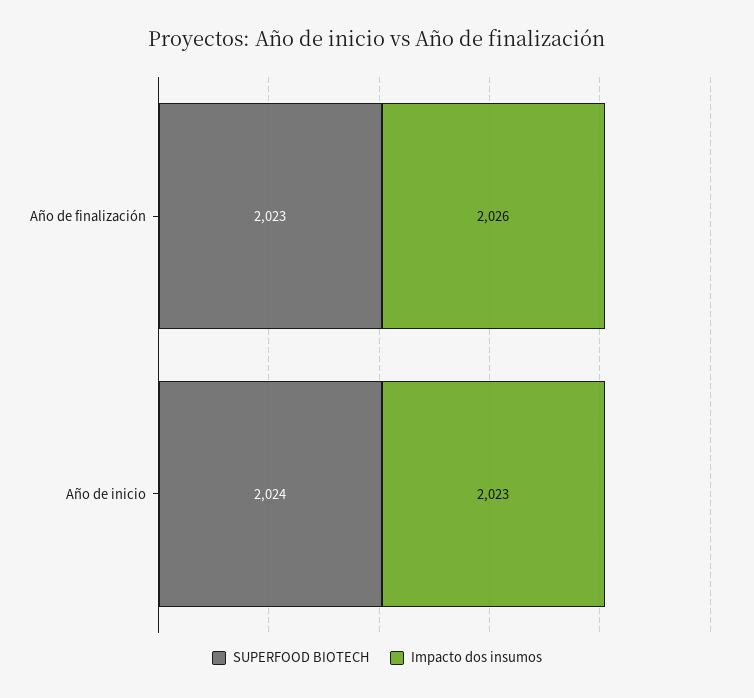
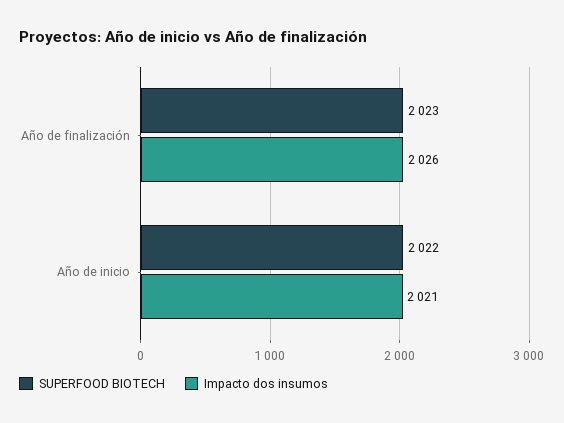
SUPERFOOD BIOTECH, Año de inicio: 2024 -> 2022
Impacto dos insumos, Año de inicio: 2023 -> 2021

